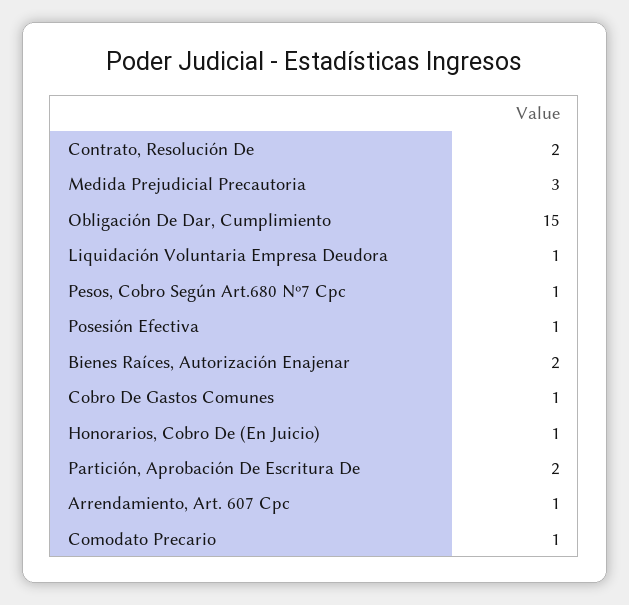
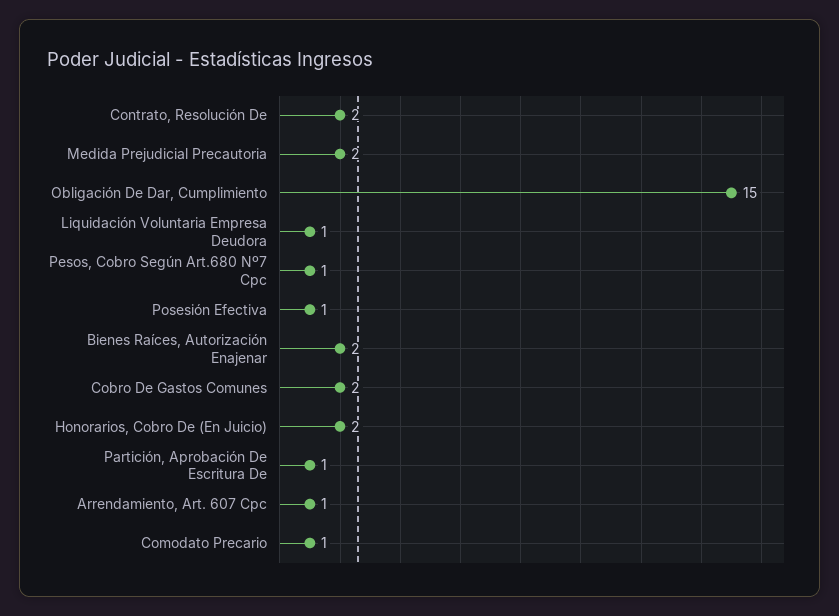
Medida Prejudicial Precautoria: 3 -> 2
Cobro De Gastos Comunes: 1 -> 2
Honorarios, Cobro De (En Juicio): 1 -> 2
Partición, Aprobación De Escritura De: 2 -> 1

